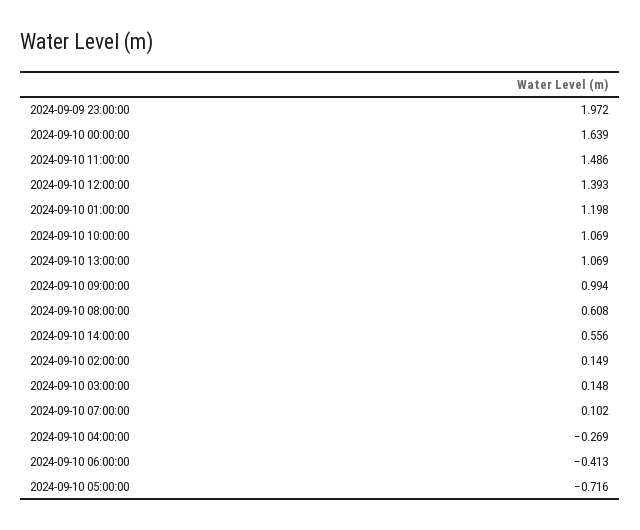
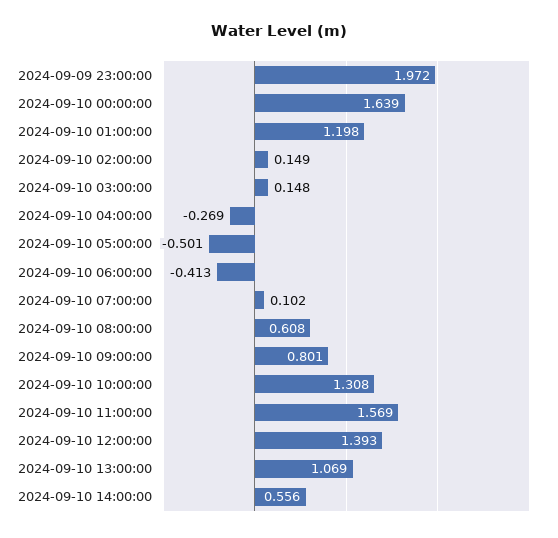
2024-09-10 11:00:00: 1.486 -> 1.569
2024-09-10 10:00:00: 1.069 -> 1.308
2024-09-10 09:00:00: 0.994 -> 0.801
2024-09-10 05:00:00: -0.716 -> -0.501

